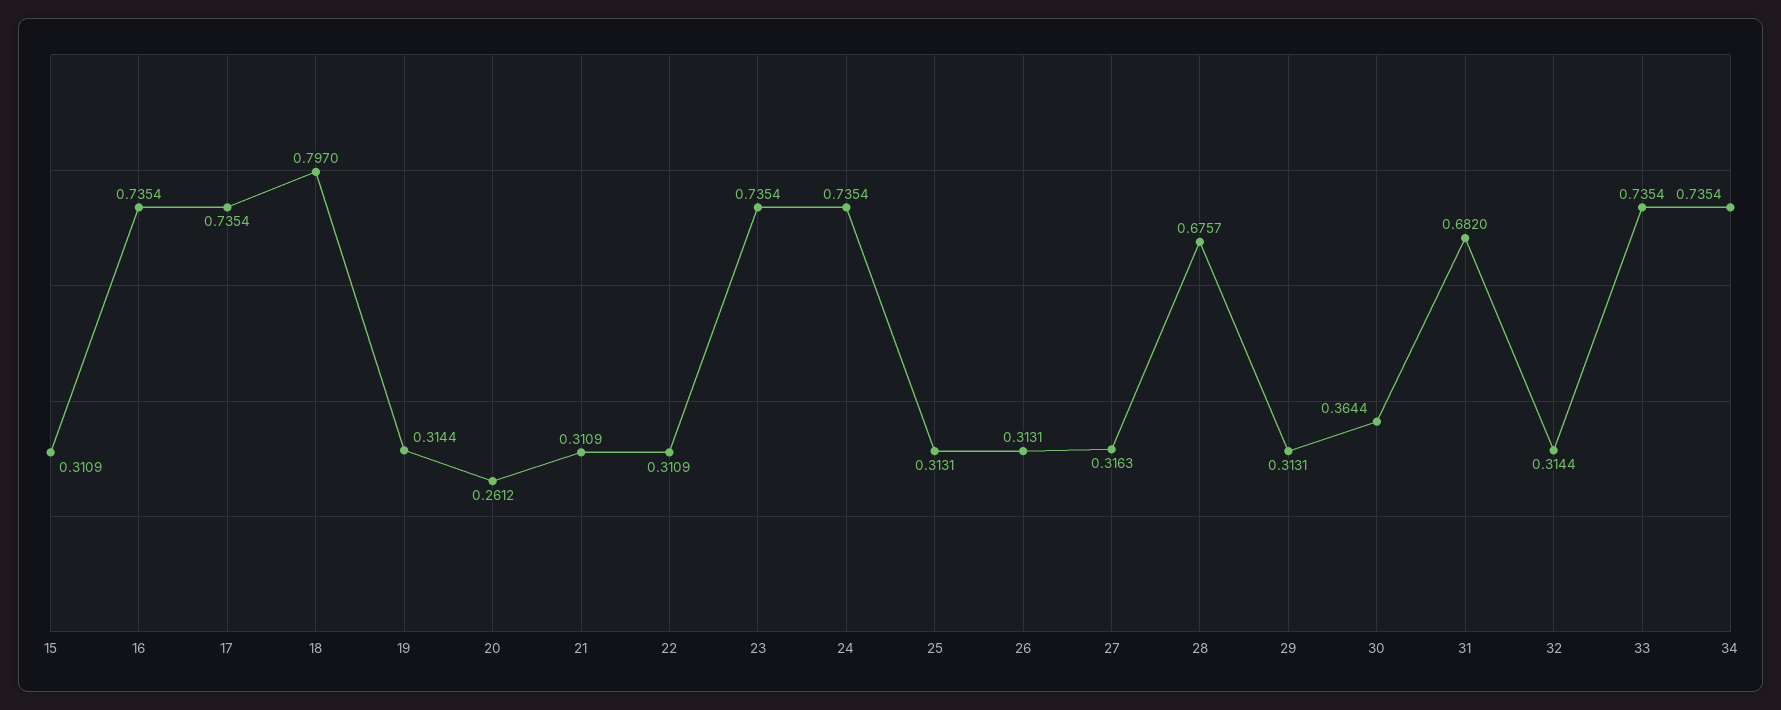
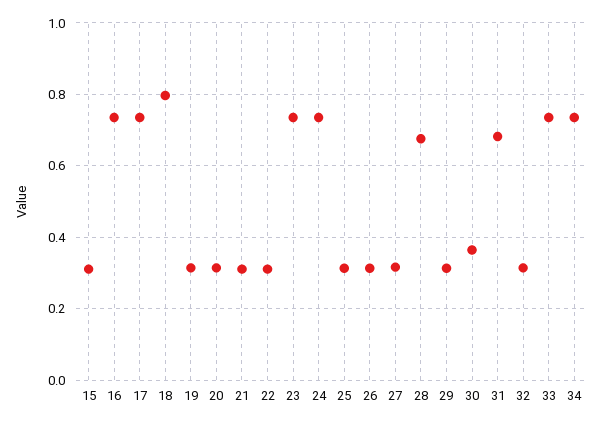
20: 0.2612 -> 0.32

